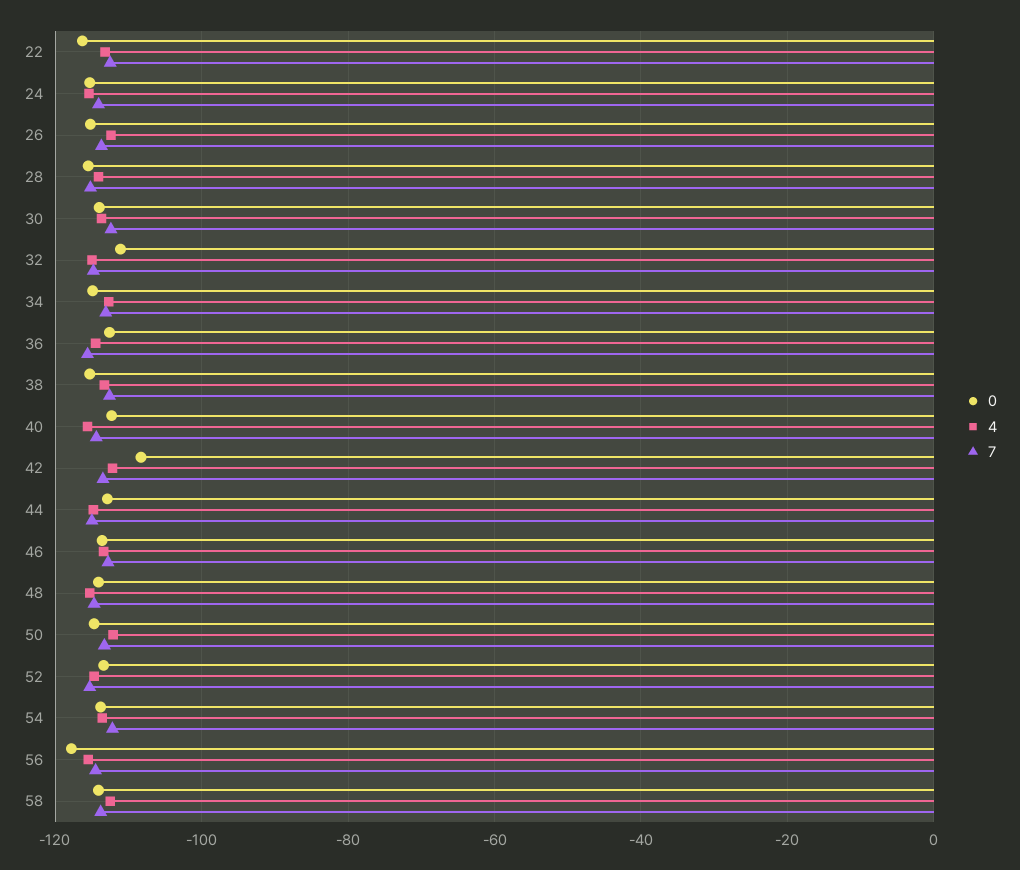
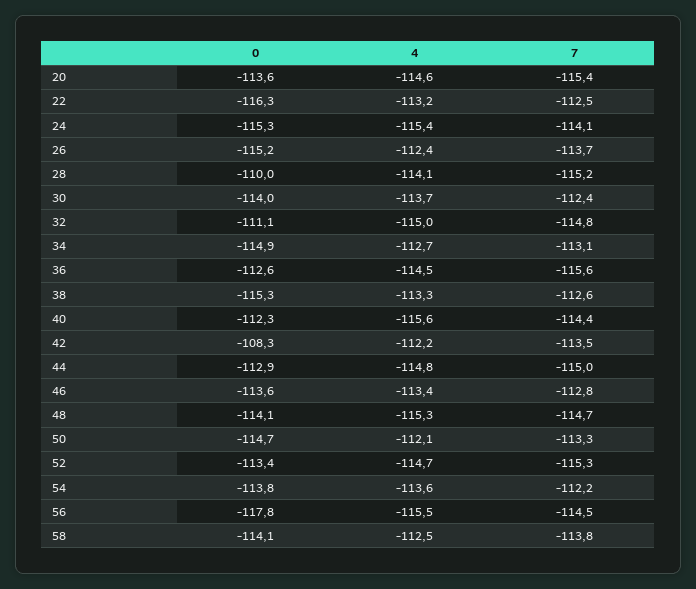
0, 28: -116 -> -110
0, 20: none -> -113.6
4, 20: none -> -114.6
7, 20: none -> -115.4

